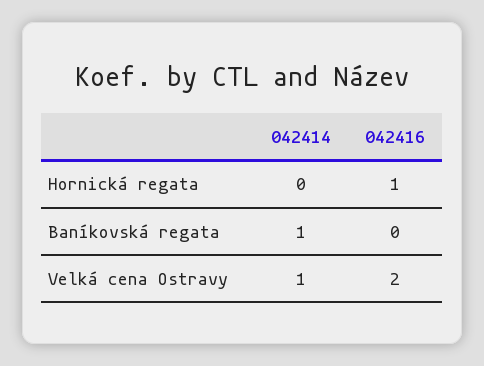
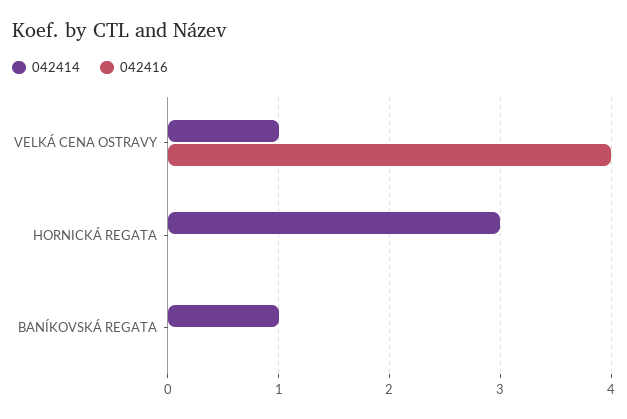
042414, Hornická regata: 0 -> 3
042416, Hornická regata: 1 -> 0
042416, Velká cena Ostravy: 2 -> 4

